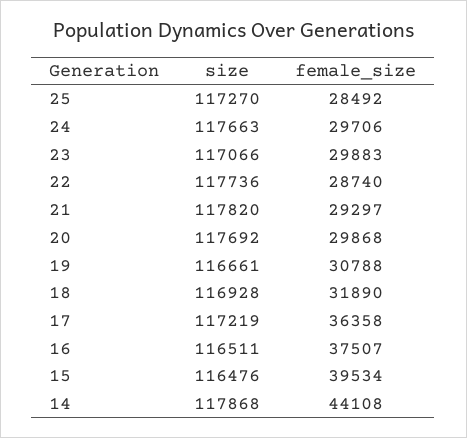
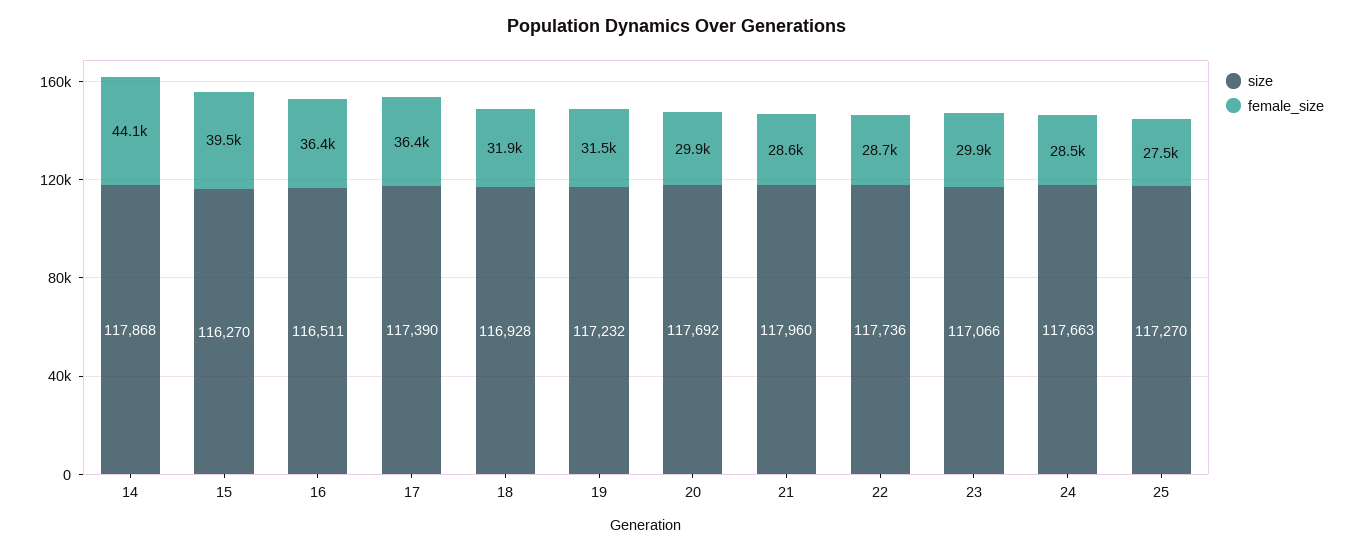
female_size, 25: 28492 -> 27500
female_size, 24: 29706 -> 28500
size, 21: 117820 -> 117960
female_size, 21: 29297 -> 28600
size, 19: 116661 -> 117232
female_size, 19: 30788 -> 31500
size, 17: 117219 -> 117390
female_size, 16: 37507 -> 36400
size, 15: 116476 -> 116270

